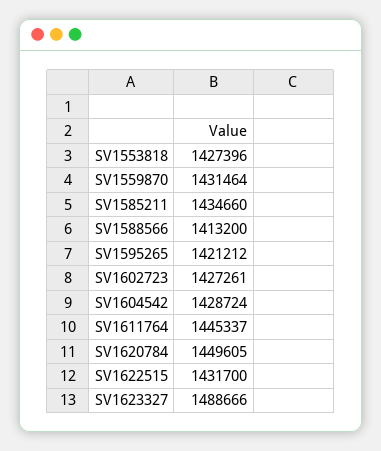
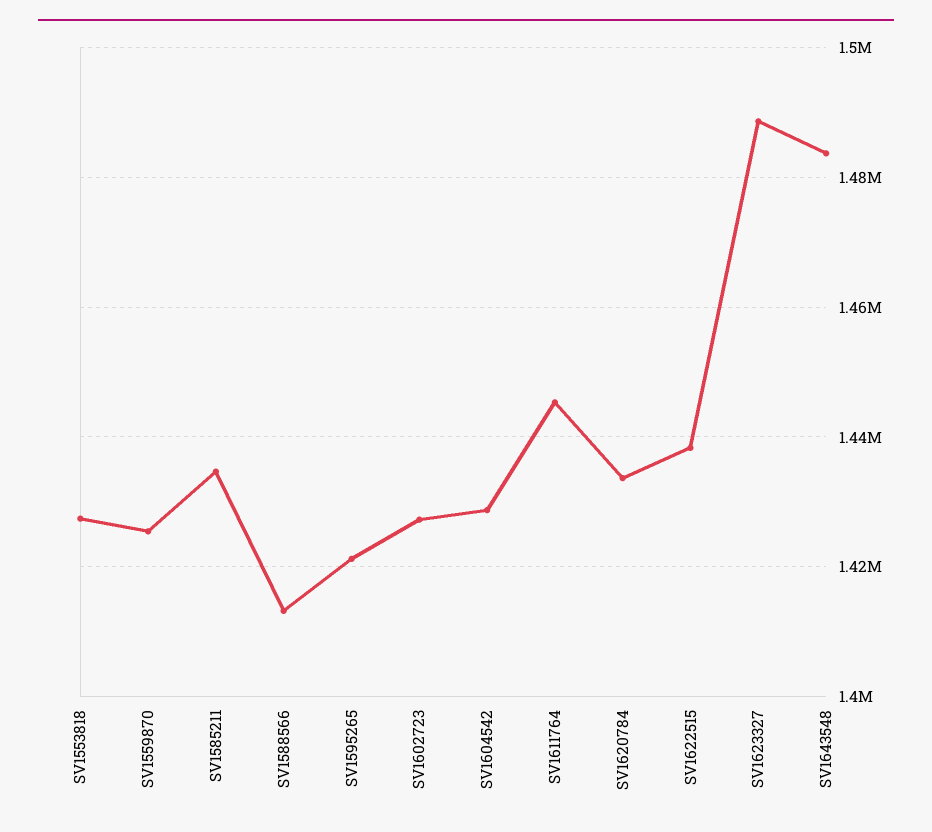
SV1559870: 1431464 -> 1426000
SV1620784: 1449605 -> 1434000
SV1622515: 1431700 -> 1438000
SV1643548: none -> 1484000

